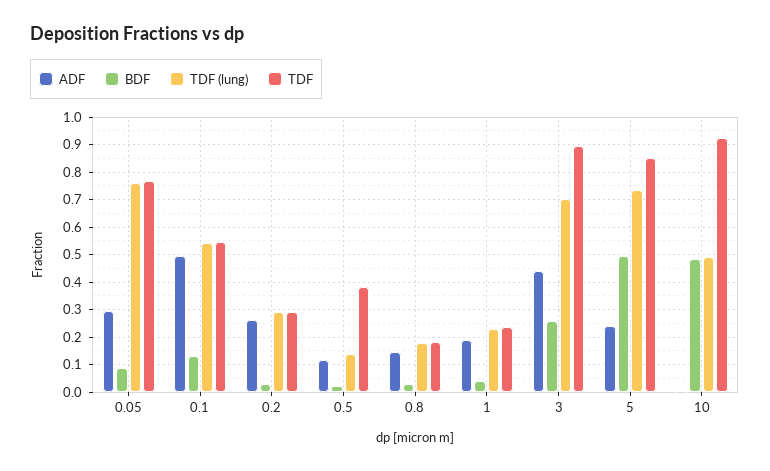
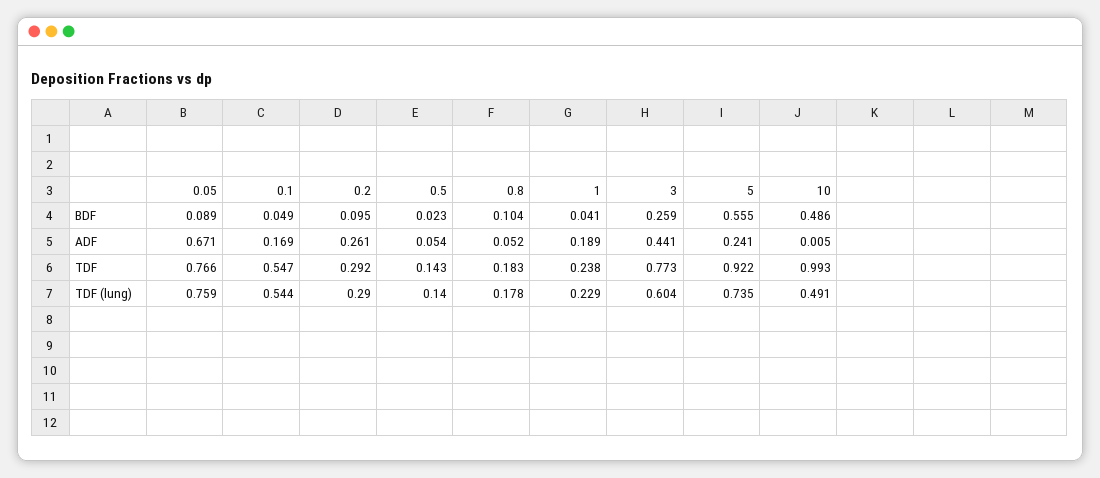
ADF, 0.05: 0.3 -> 0.671
ADF, 0.1: 0.5 -> 0.169
BDF, 0.1: 0.125 -> 0.049
BDF, 0.2: 0.025 -> 0.095
ADF, 0.5: 0.125 -> 0.054
TDF, 0.5: 0.375 -> 0.143
ADF, 0.8: 0.15 -> 0.052
BDF, 0.8: 0.025 -> 0.104
TDF (lung), 3: 0.7 -> 0.604
TDF, 3: 0.9 -> 0.773
BDF, 5: 0.5 -> 0.555
TDF, 5: 0.85 -> 0.922
TDF, 10: 0.925 -> 0.993

